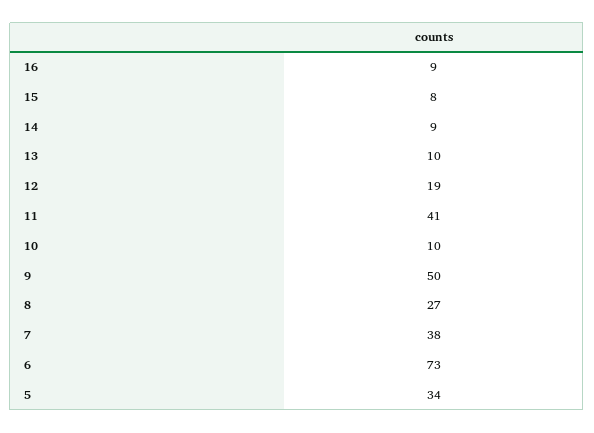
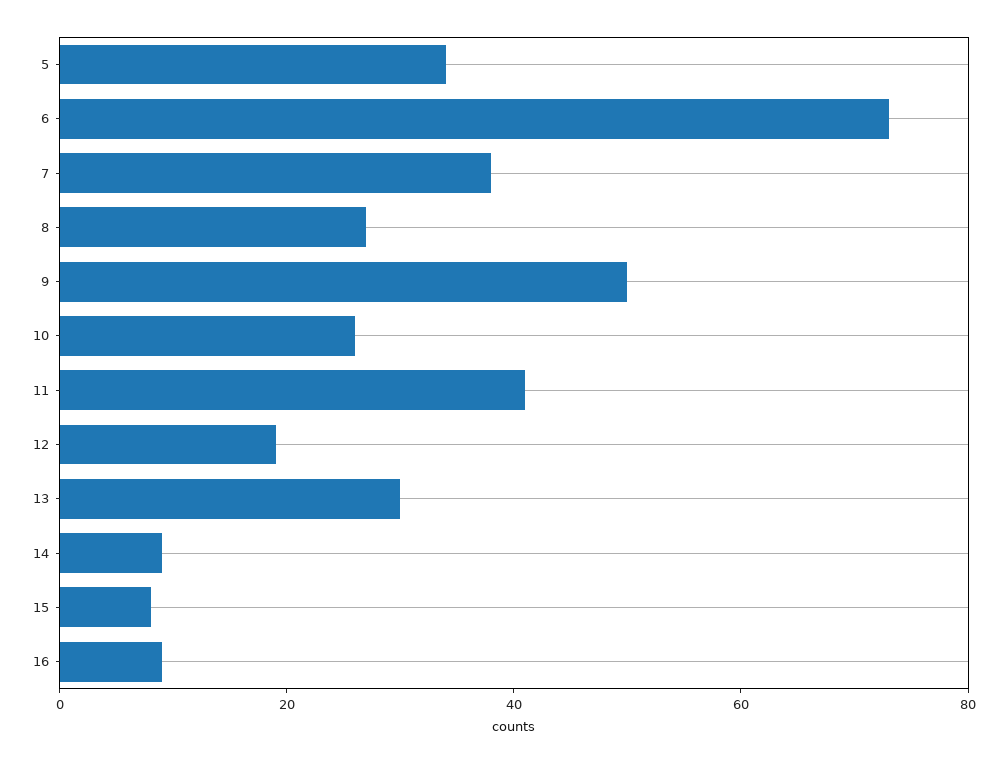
13: 10 -> 30
10: 10 -> 25

